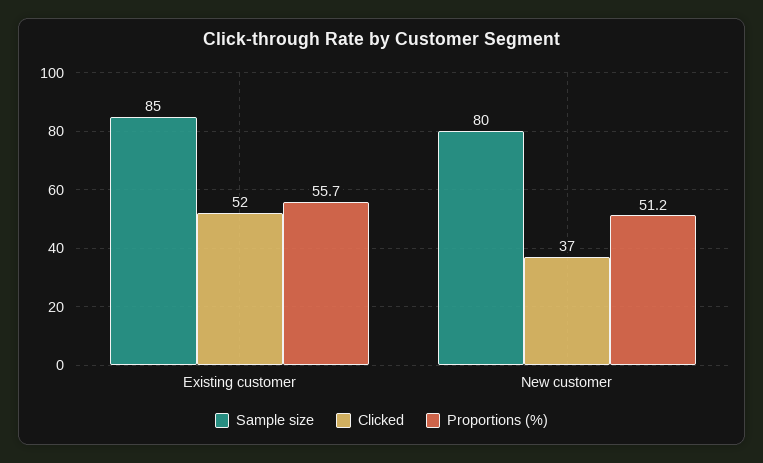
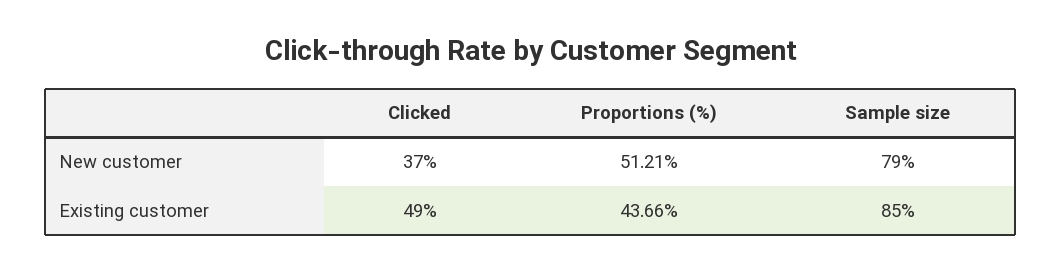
Clicked, Existing customer: 52 -> 49
Proportions (%), Existing customer: 55.7 -> 43.66
Sample size, New customer: 80 -> 79

